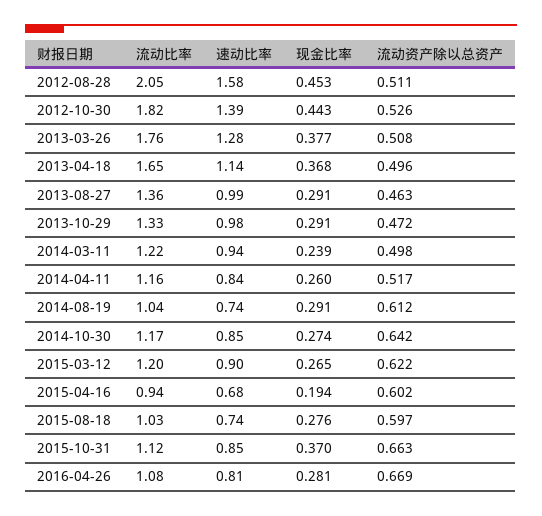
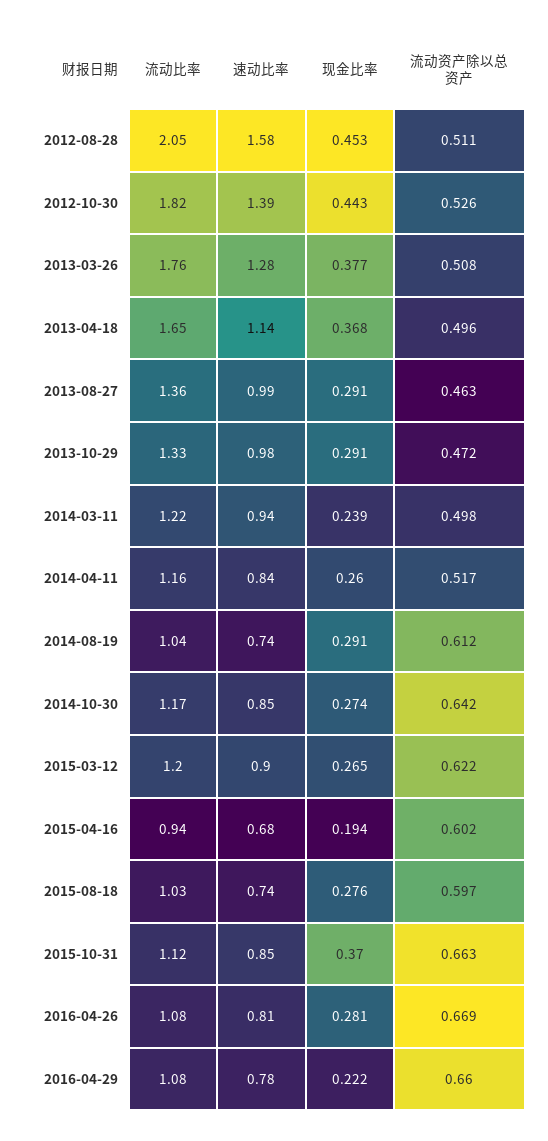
流动比率, 2016-04-29: none -> 1.08
速动比率, 2016-04-29: none -> 0.78
现金比率, 2016-04-29: none -> 0.222
流动资产除以总资产, 2016-04-29: none -> 0.66

